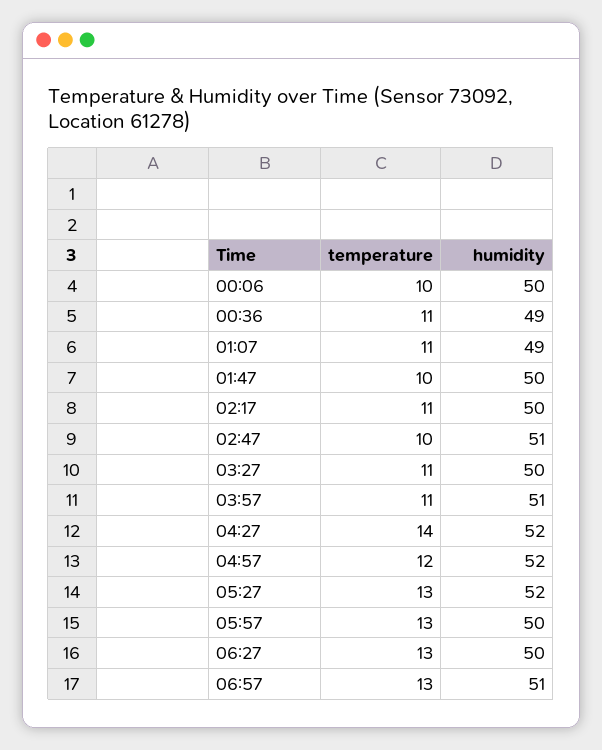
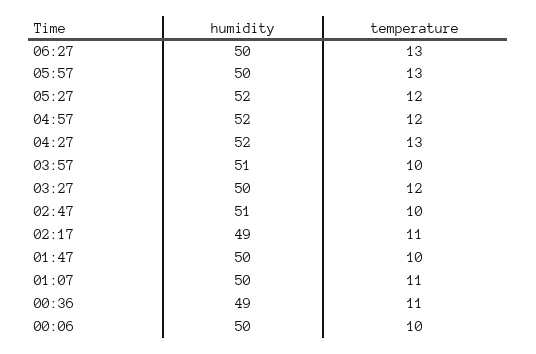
humidity, 01:07: 49 -> 50
humidity, 02:17: 50 -> 49
temperature, 03:27: 11 -> 12
temperature, 03:57: 11 -> 10
temperature, 04:27: 14 -> 13
temperature, 05:27: 13 -> 12
temperature, 06:57: 13 -> none
humidity, 06:57: 51 -> none

